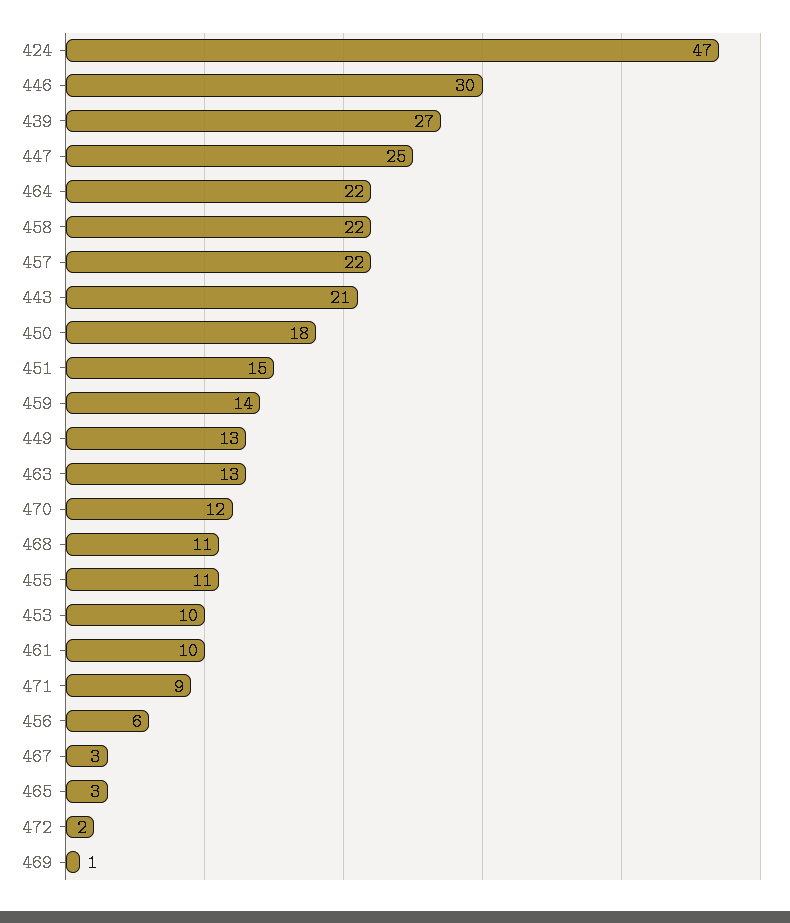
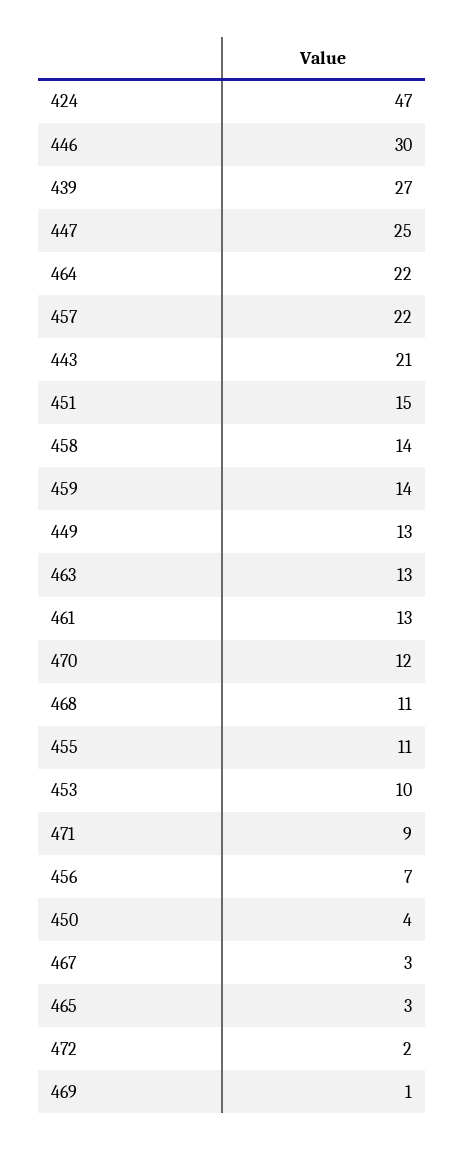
458: 22 -> 14
450: 18 -> 4
461: 10 -> 13
456: 6 -> 7

